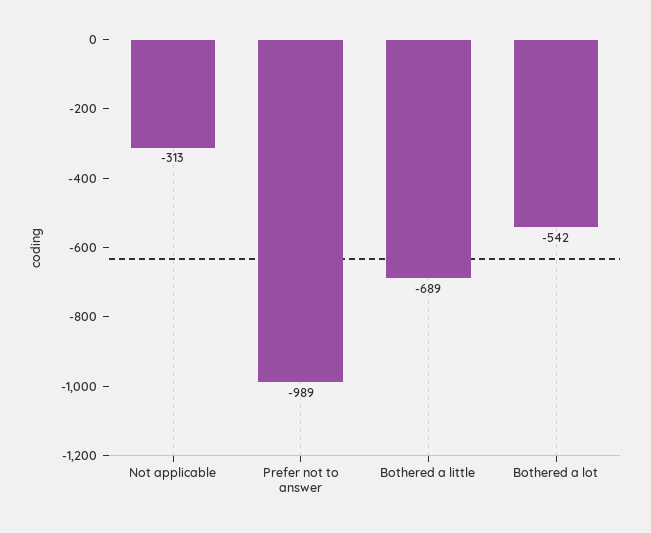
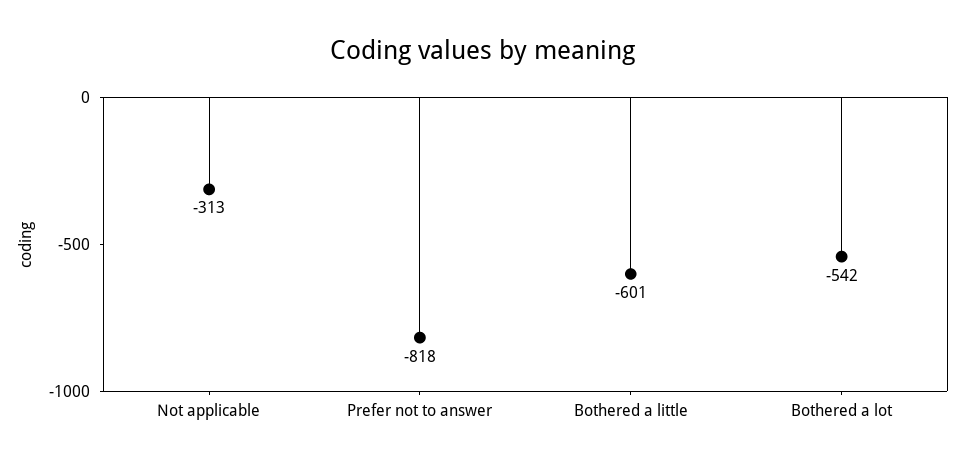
Prefer not to answer: -989 -> -818
Bothered a little: -689 -> -601

